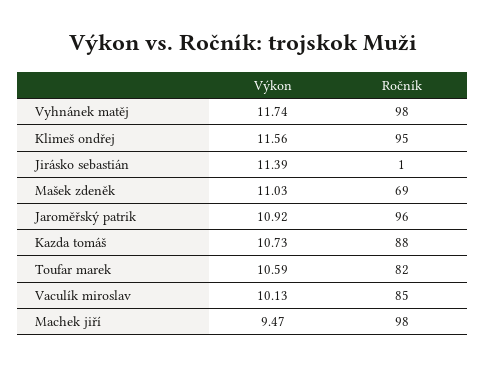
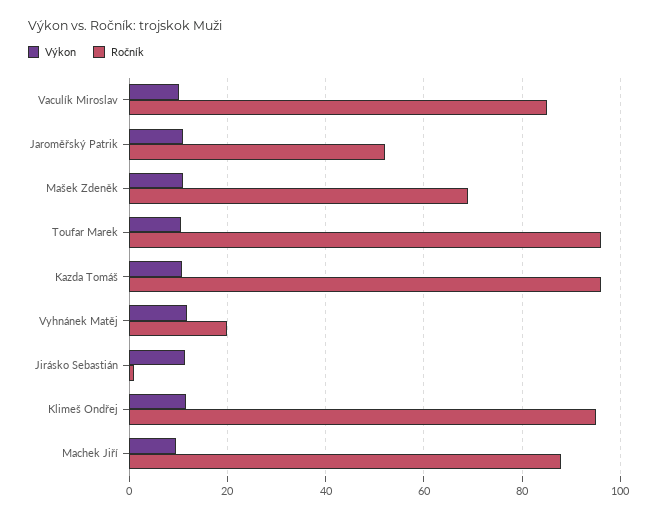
Ročník, Vyhnánek matěj: 98 -> 20
Ročník, Jaroměřský patrik: 96 -> 52
Ročník, Kazda tomáš: 88 -> 96
Ročník, Toufar marek: 82 -> 96
Ročník, Machek jiří: 98 -> 88

